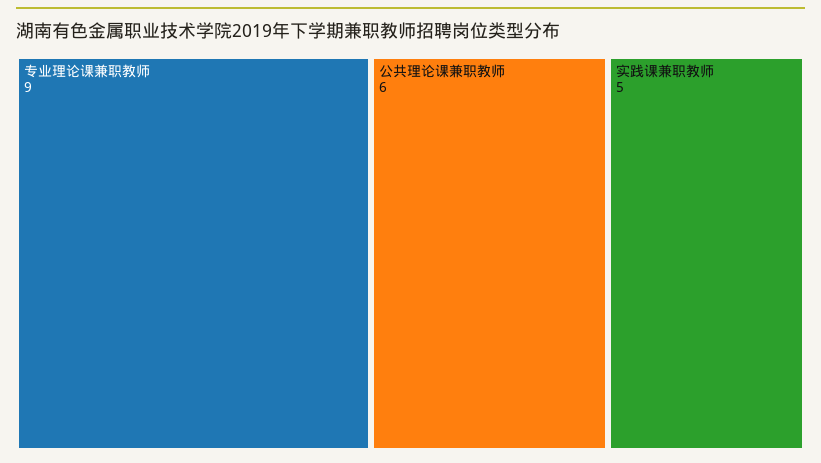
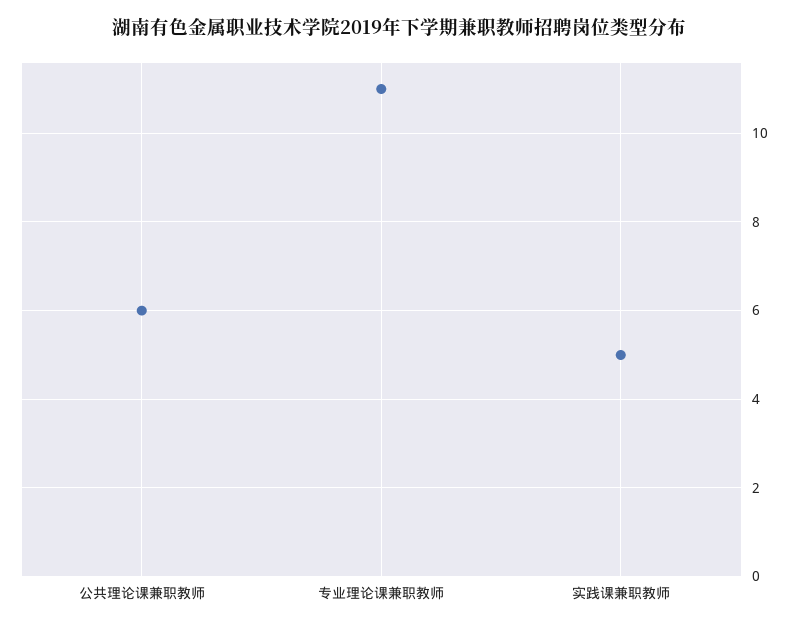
专业理论课兼职教师: 9 -> 11

